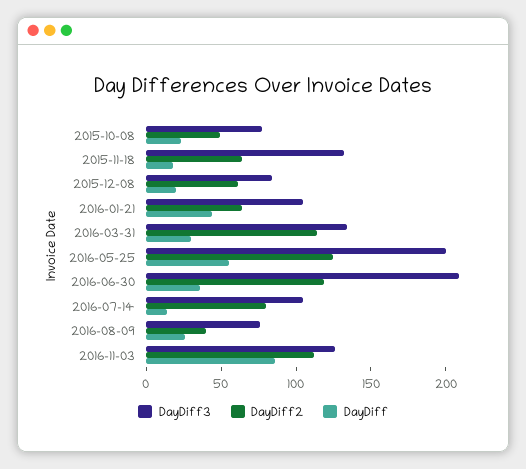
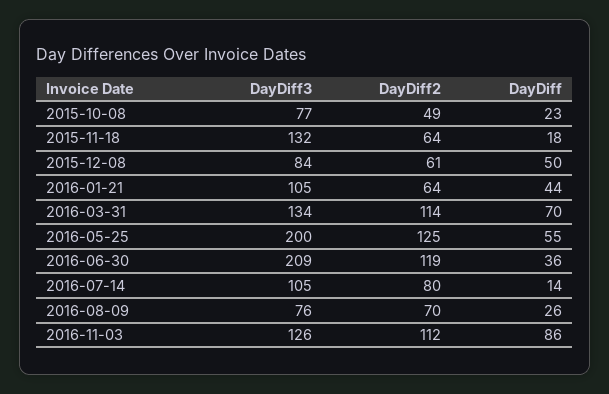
DayDiff, 2015-12-08: 20 -> 50
DayDiff, 2016-03-31: 30 -> 70
DayDiff2, 2016-08-09: 40 -> 70

